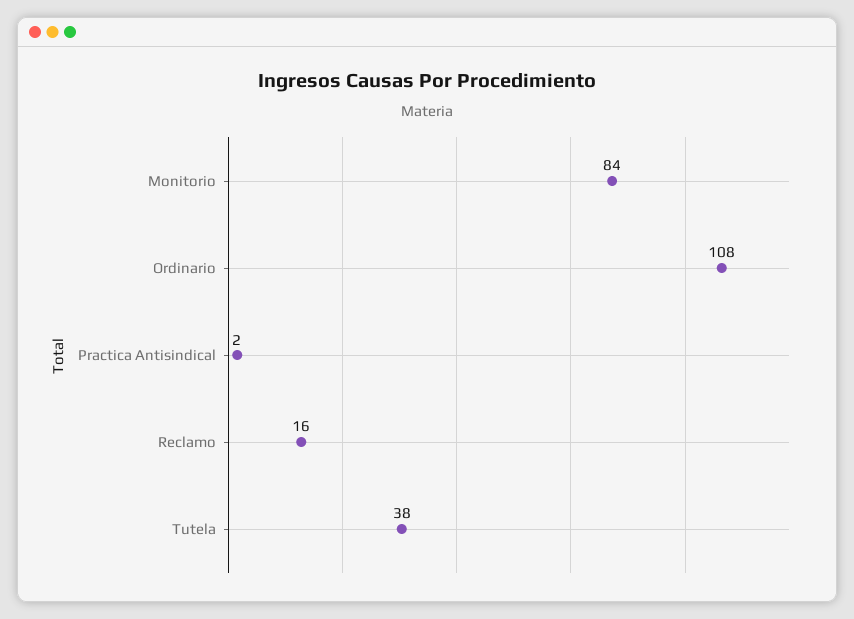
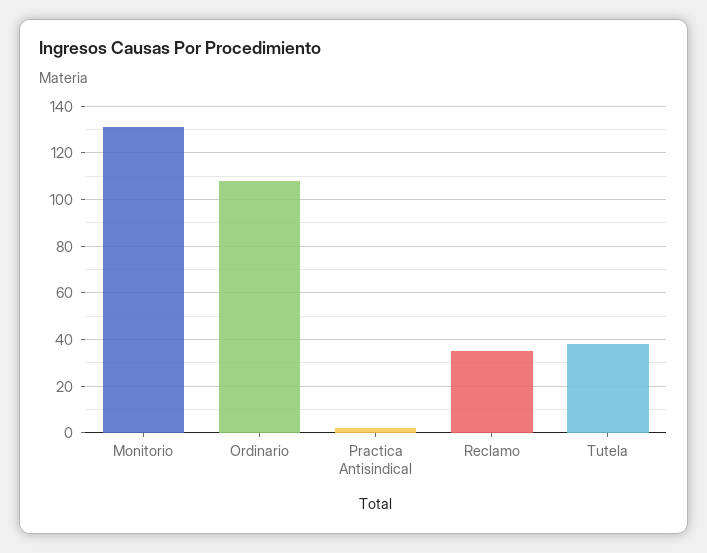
Monitorio: 84 -> 130
Reclamo: 16 -> 35

